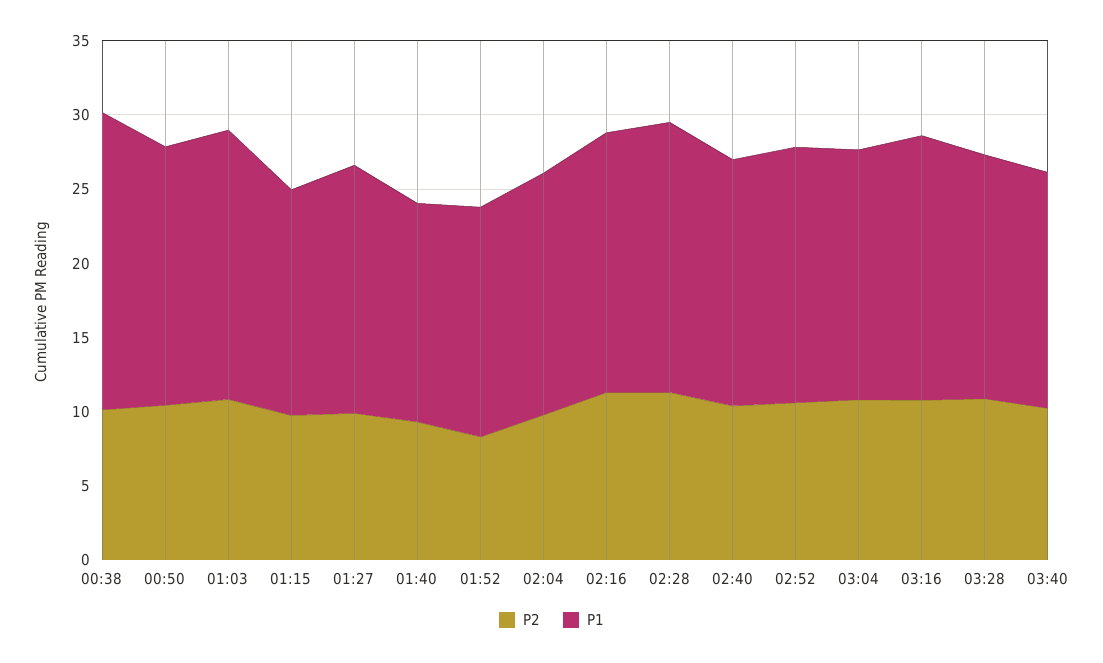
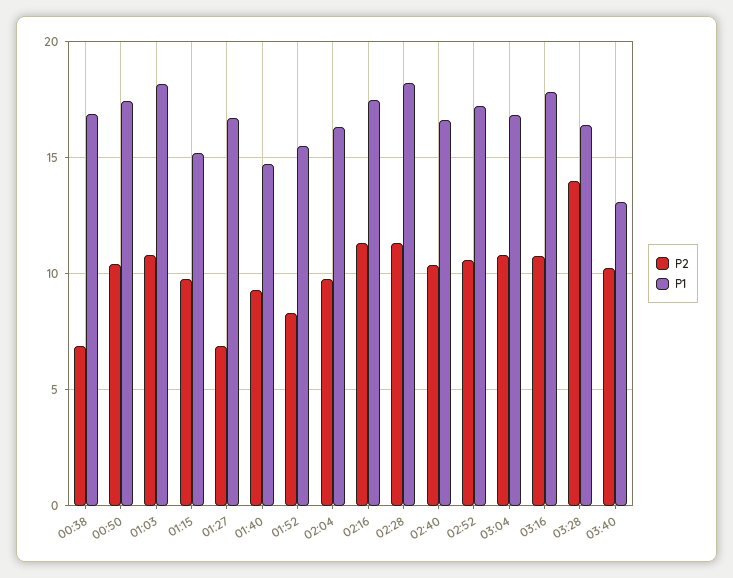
P2, 00:38: 10 -> 7
P1, 00:38: 20 -> 17
P2, 01:27: 10 -> 7
P2, 03:28: 11 -> 14
P1, 03:40: 16 -> 13

